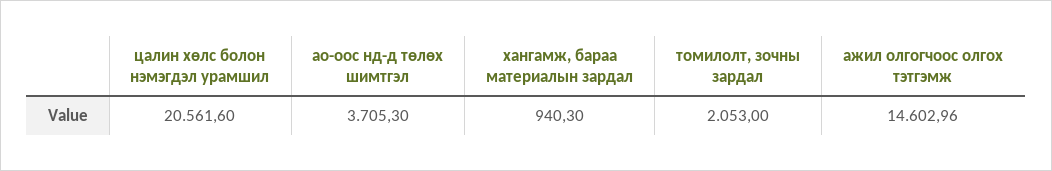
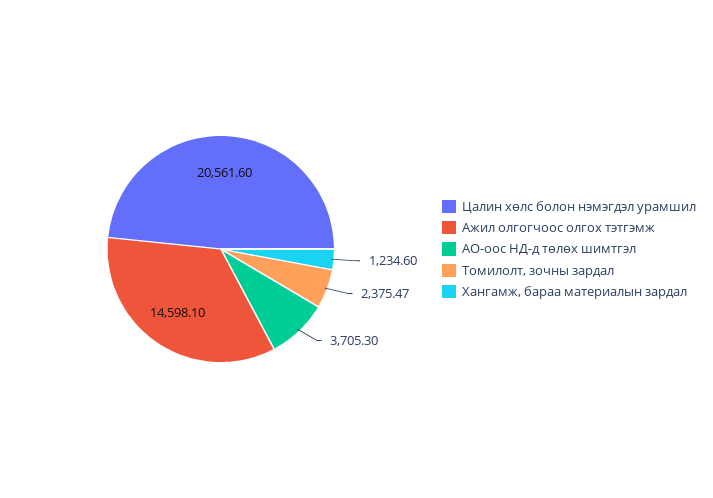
хангамж, бараа материалын зардал: 940.3 -> 1234.6
томилолт, зочны зардал: 2053 -> 2375.47
ажил олгогчоос олгох тэтгэмж: 14602.96 -> 14598.1

